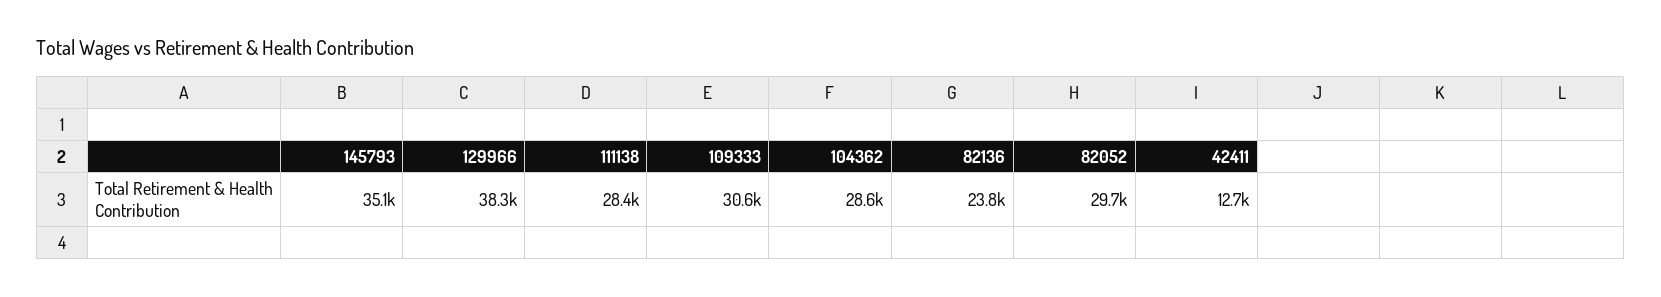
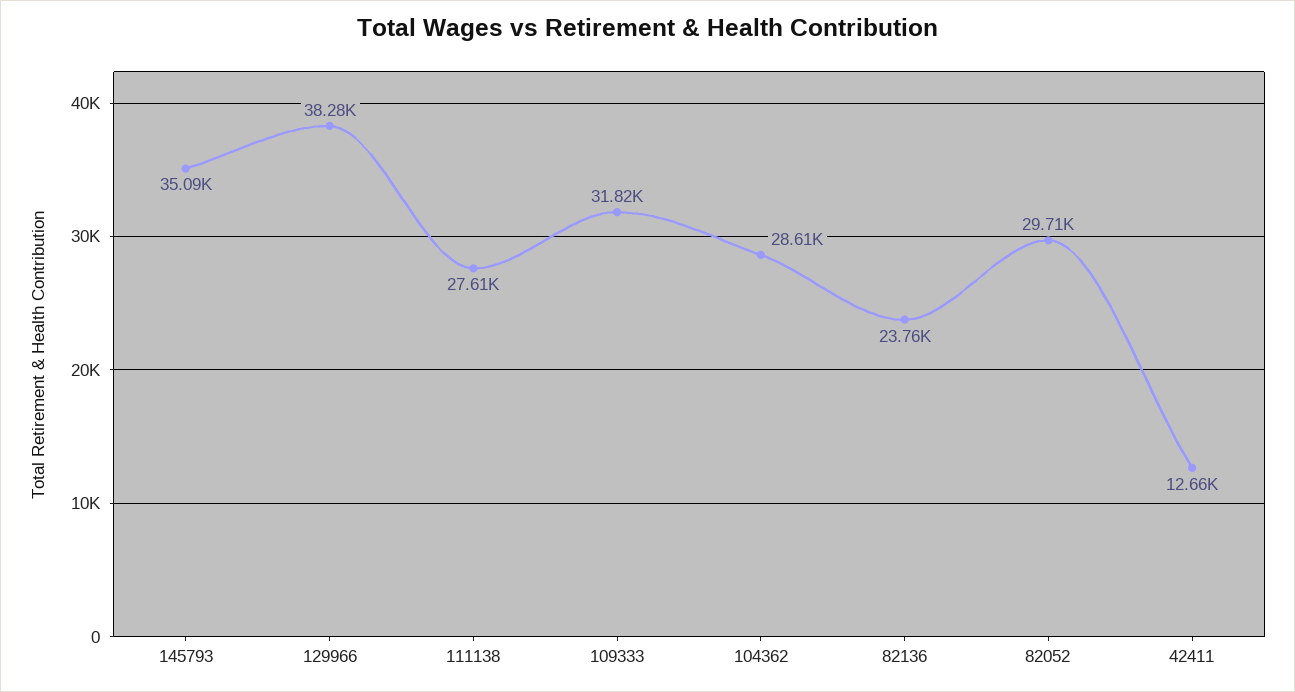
111138: 28400 -> 27610
109333: 30600 -> 31820

